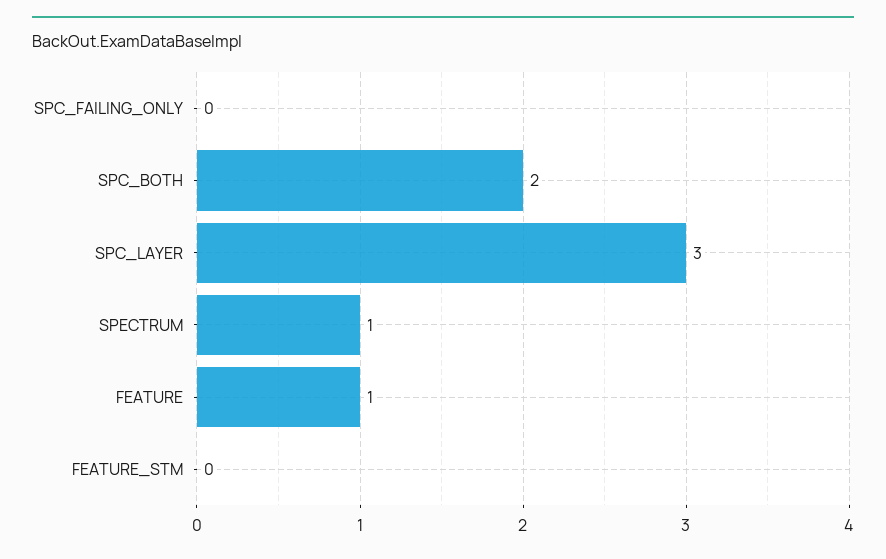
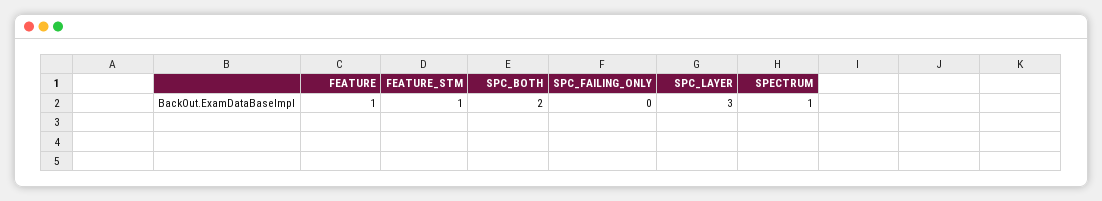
FEATURE_STM: 0 -> 1

